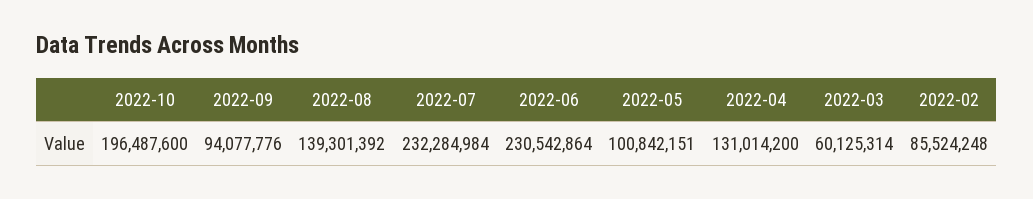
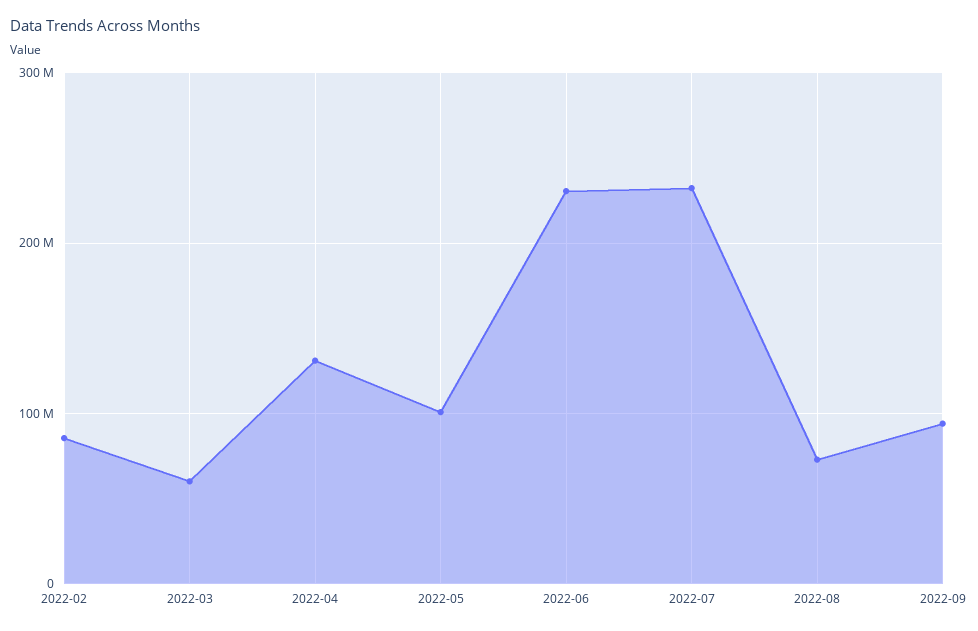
2022-10: 196487600 -> none
2022-08: 139301392 -> 70000000

